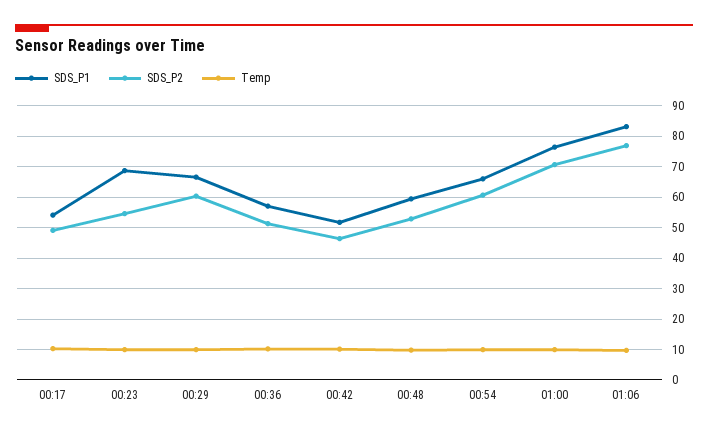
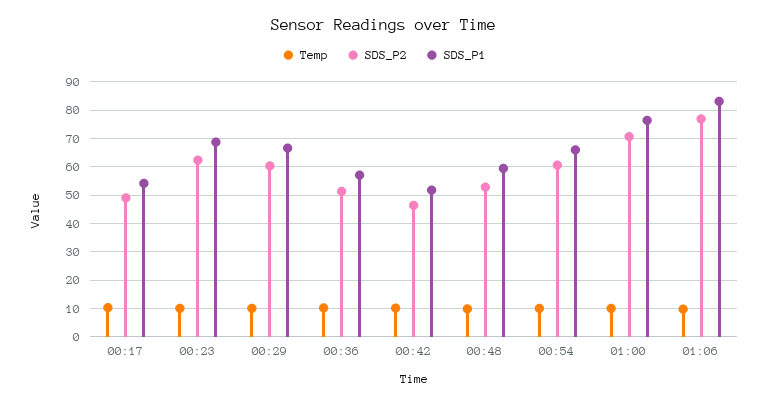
SDS_P2, 00:23: 54 -> 62.5

